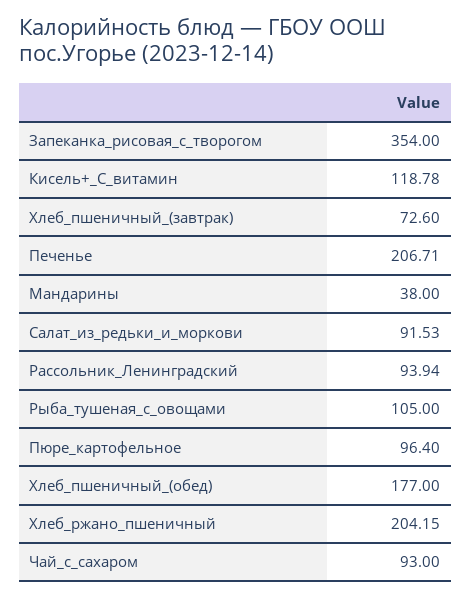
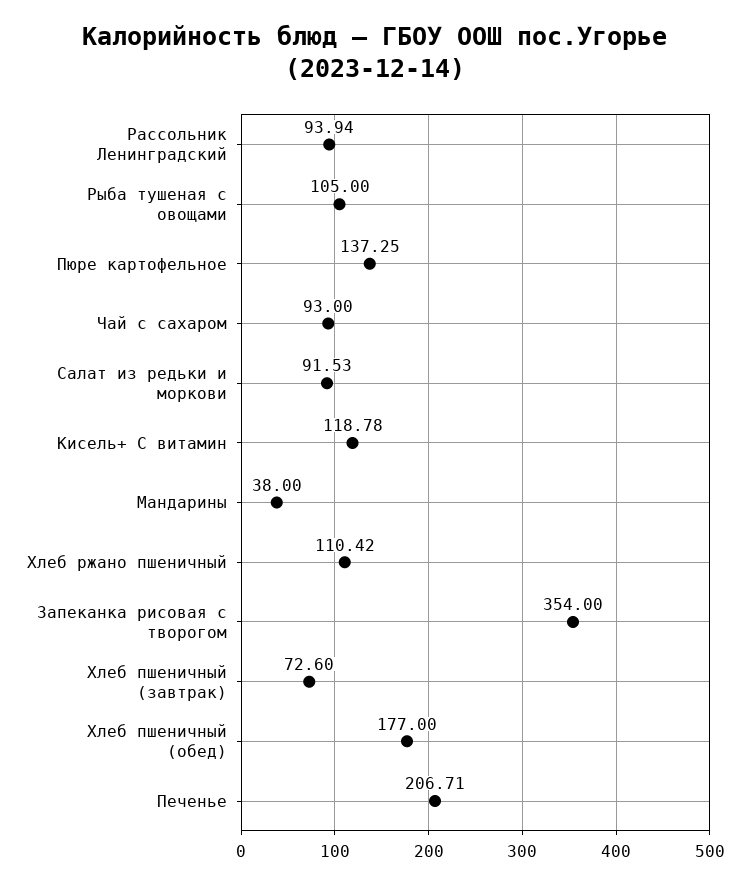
Пюре_картофельное: 96.4 -> 137.25
Хлеб_ржано_пшеничный: 204.15 -> 110.42

